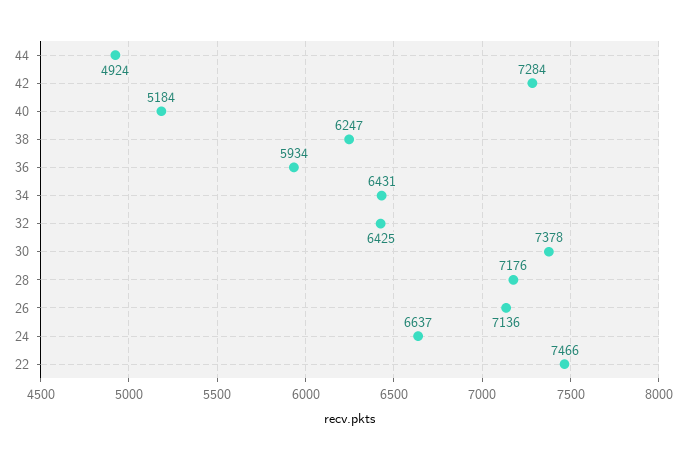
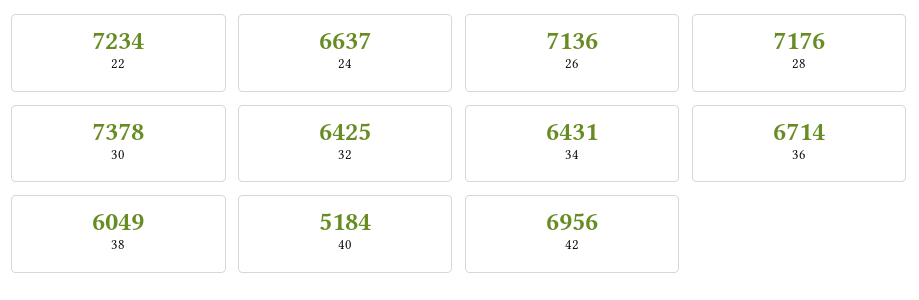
44: 4924 -> none
42: 7284 -> 6956
38: 6247 -> 6049
36: 5934 -> 6714
22: 7466 -> 7234

